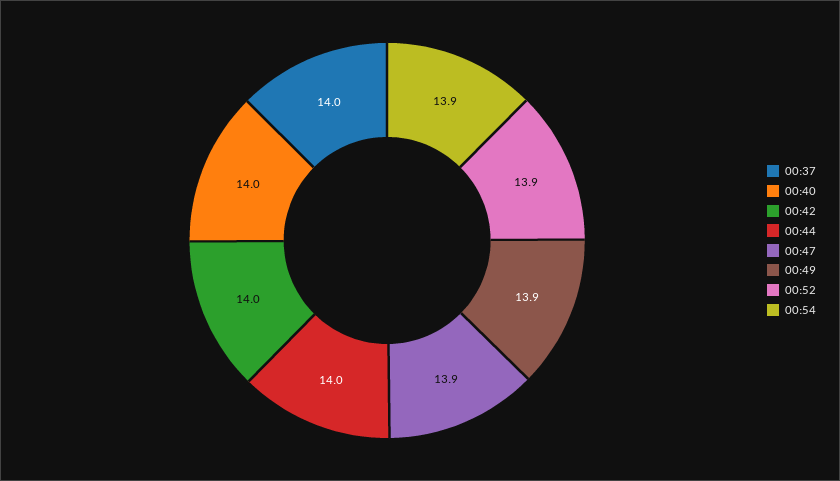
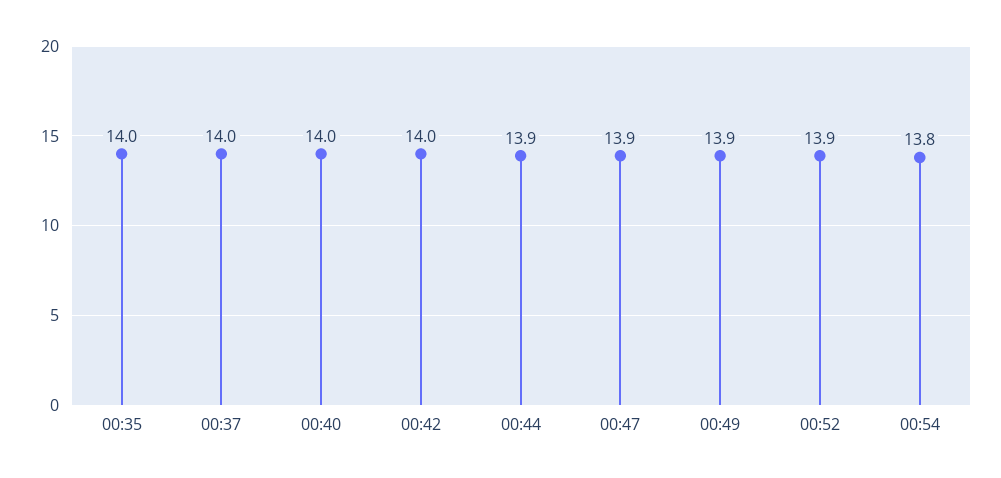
00:44: 14 -> 13.9
00:54: 13.9 -> 13.8
00:35: none -> 14

